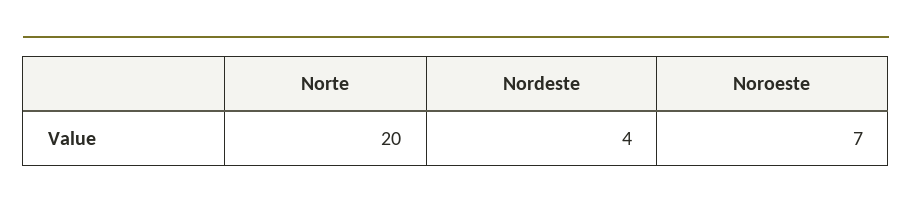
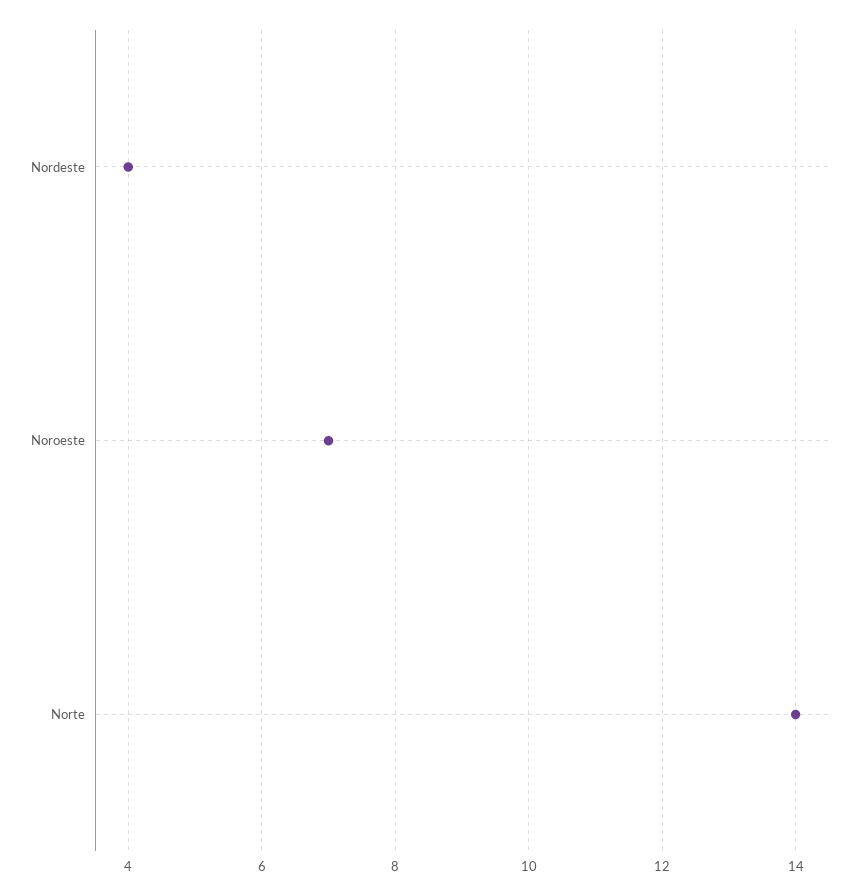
Norte: 20 -> 14

